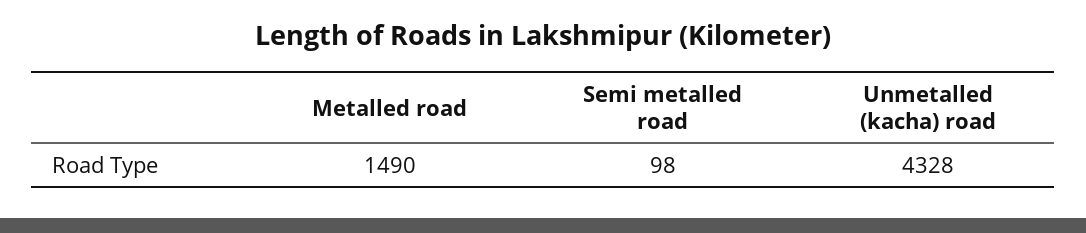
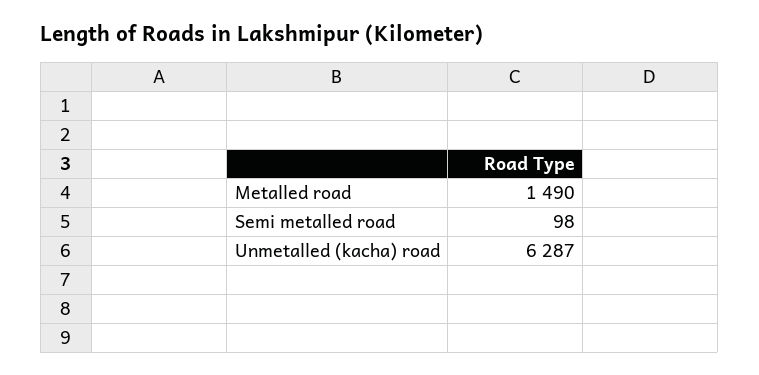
Unmetalled (kacha) road: 4328 -> 6287

